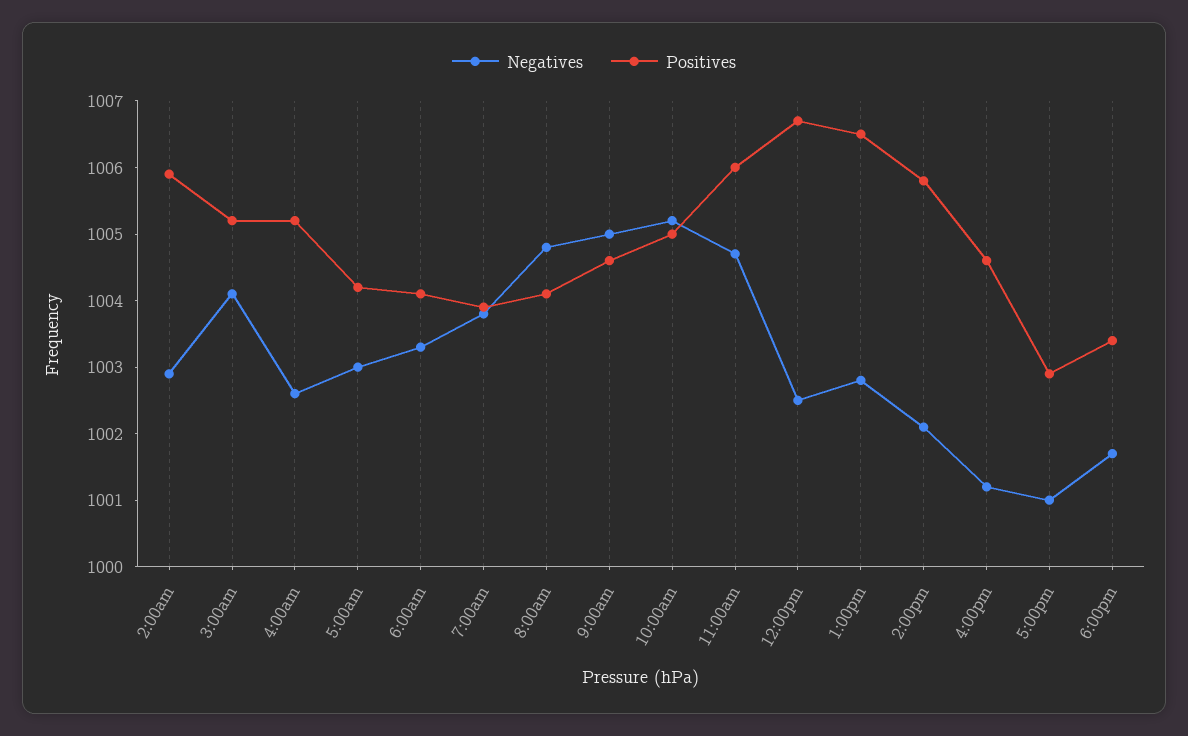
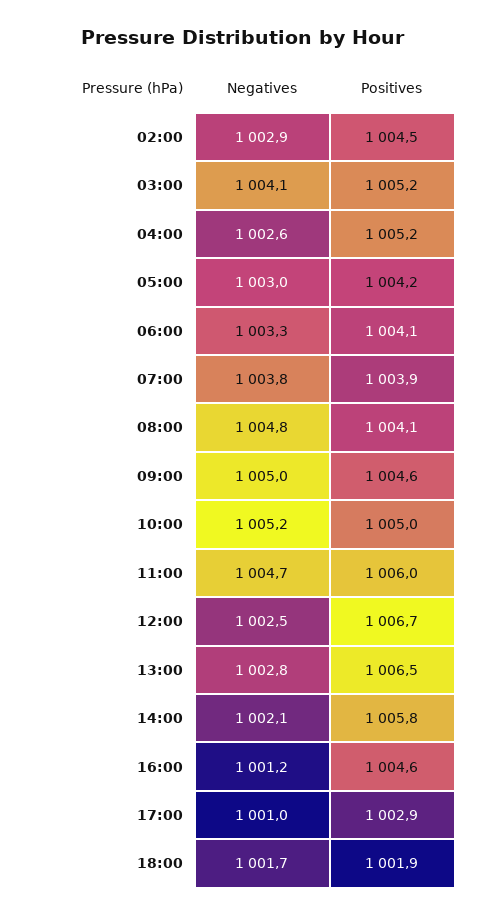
Positives, 2:00am: 1006 -> 1004.5
Positives, 6:00pm: 1003.5 -> 1001.9

